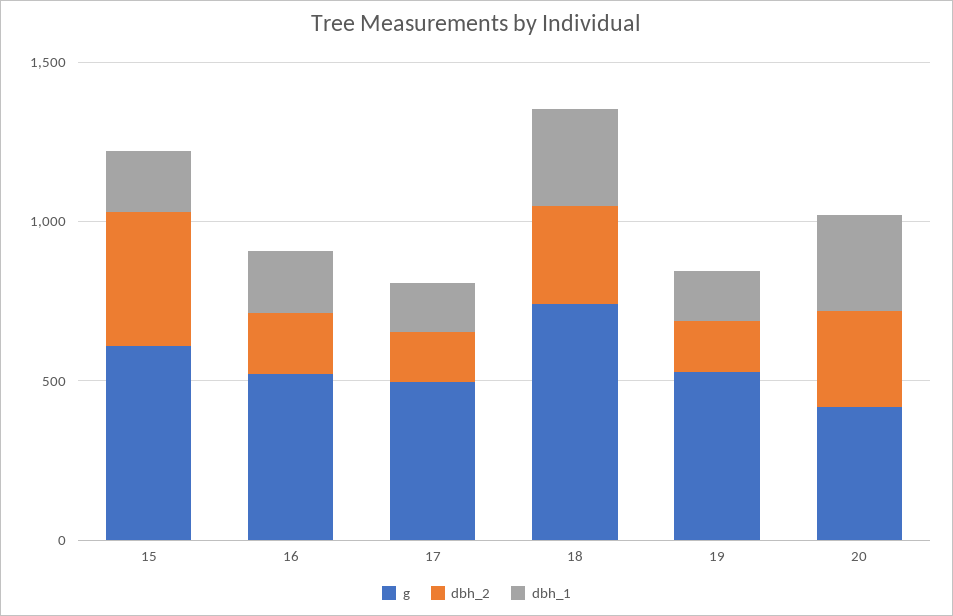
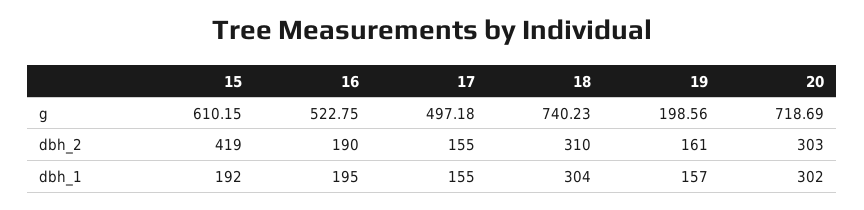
g, 19: 500 -> 198.56
g, 20: 400 -> 718.69

